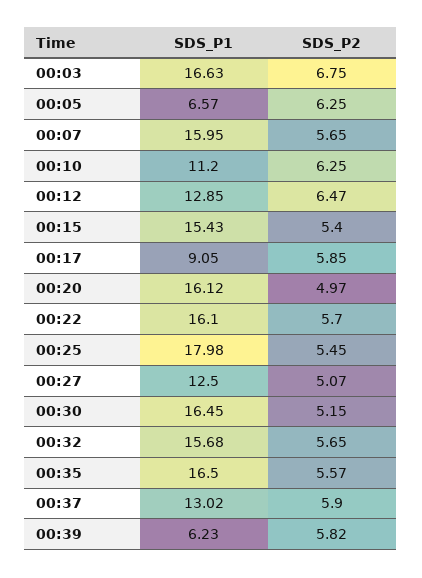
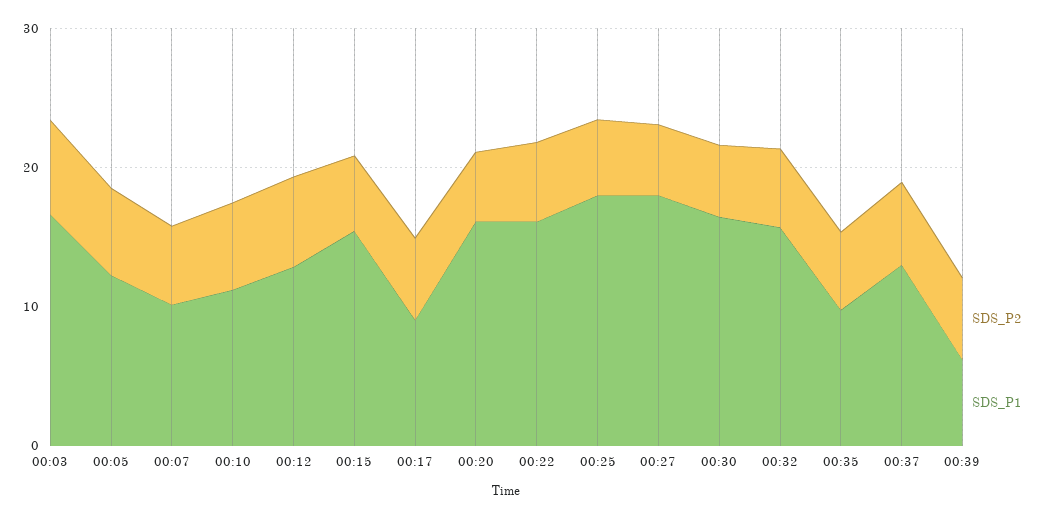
SDS_P1, 00:05: 6.57 -> 12
SDS_P1, 00:07: 15.95 -> 10
SDS_P1, 00:27: 12.5 -> 18
SDS_P1, 00:35: 16.5 -> 10

